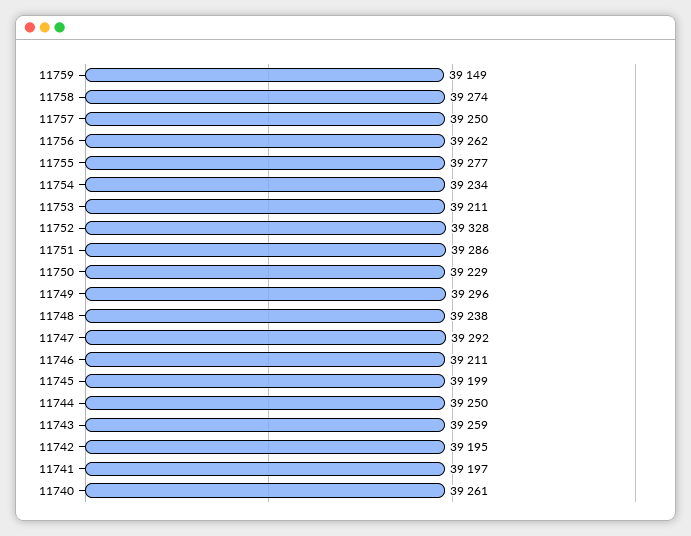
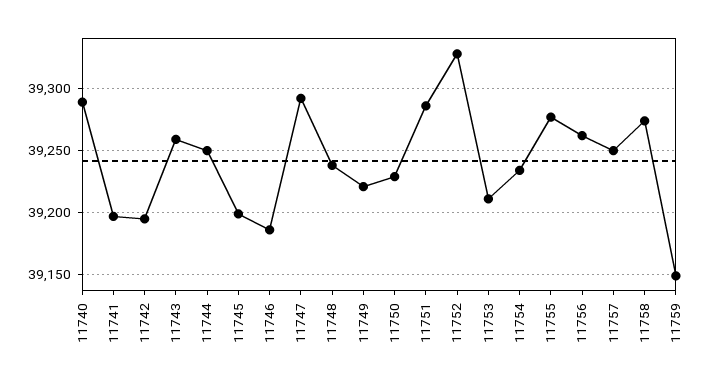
11749: 39296 -> 39220
11746: 39211 -> 39185
11740: 39261 -> 39290

